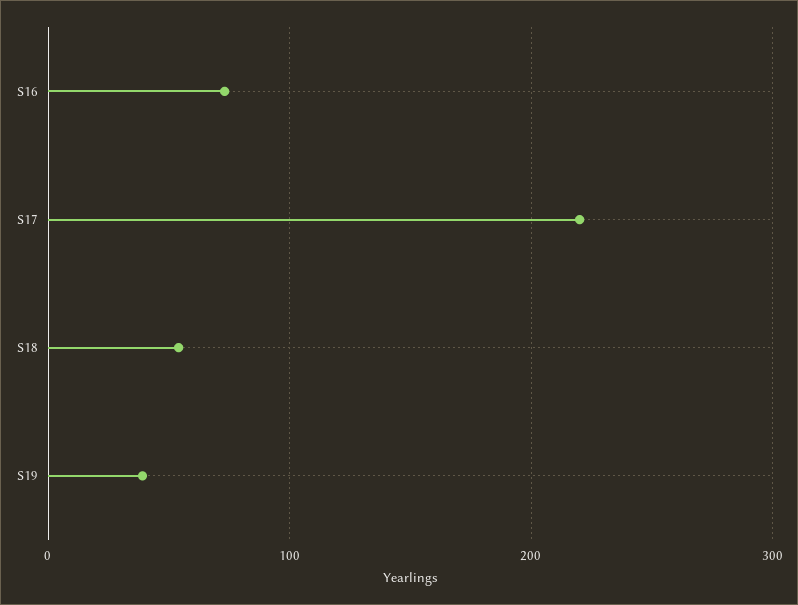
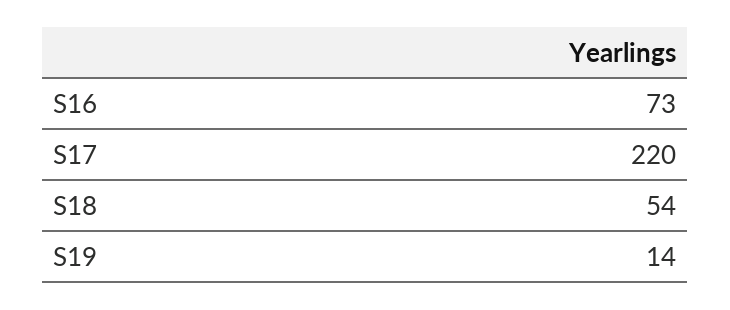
S19: 40 -> 14

